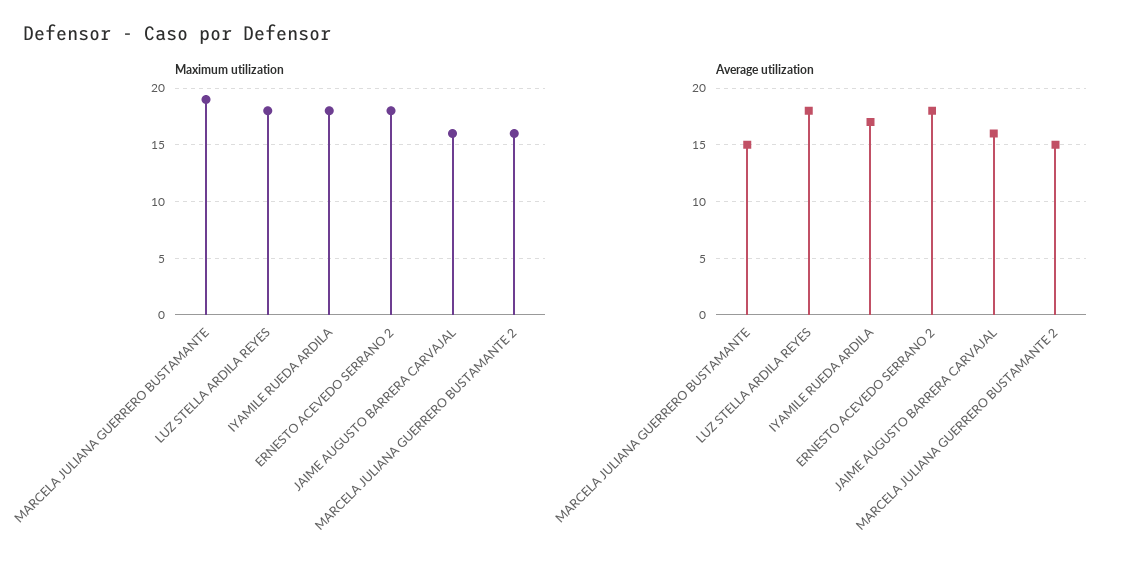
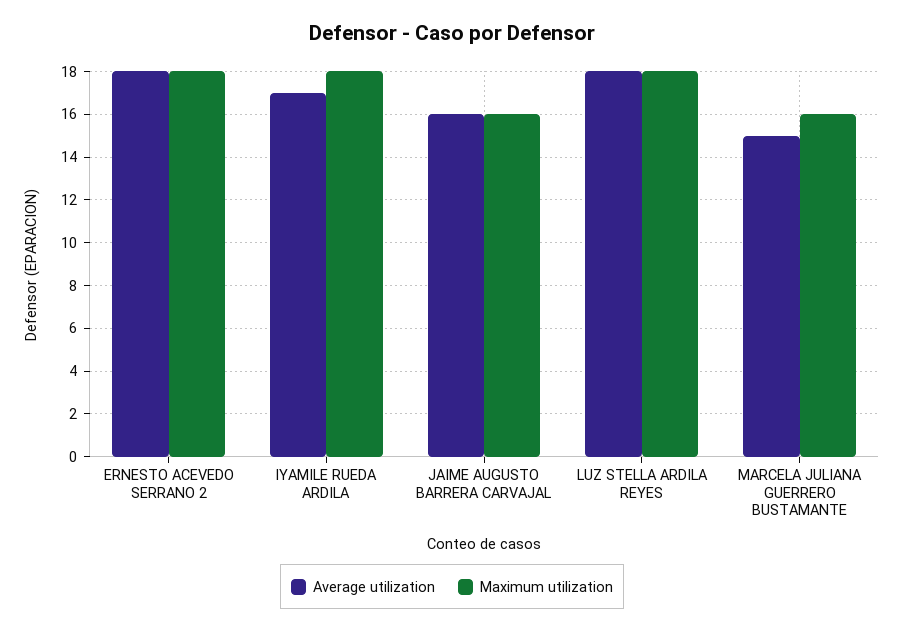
Maximum utilization, MARCELA JULIANA GUERRERO BUSTAMANTE: 19 -> 16
Maximum utilization, MARCELA JULIANA GUERRERO BUSTAMANTE 2: 16 -> none
Average utilization, MARCELA JULIANA GUERRERO BUSTAMANTE 2: 15 -> none

